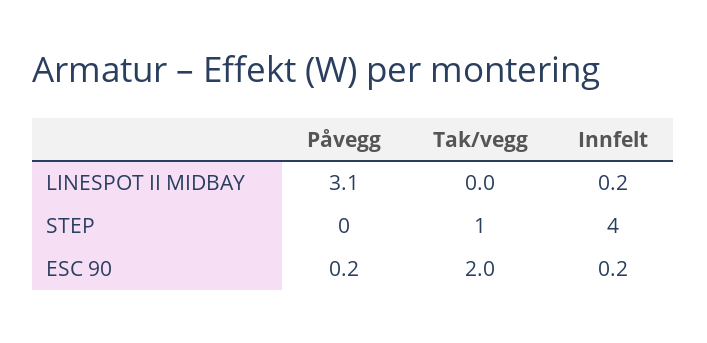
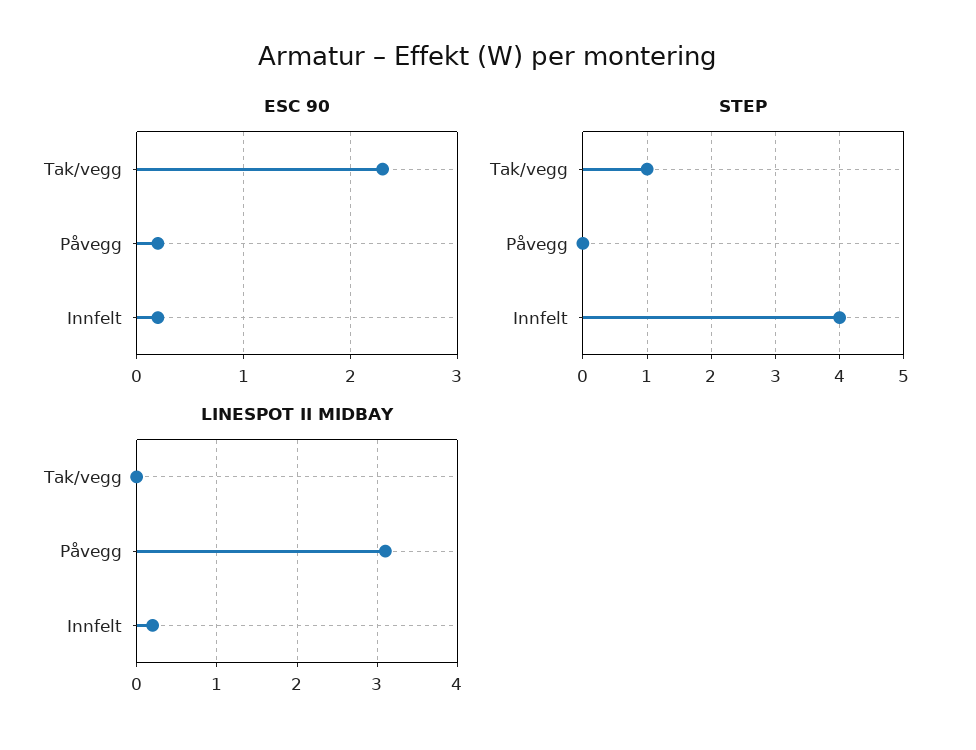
ESC 90, Tak/vegg: 2 -> 2.3

